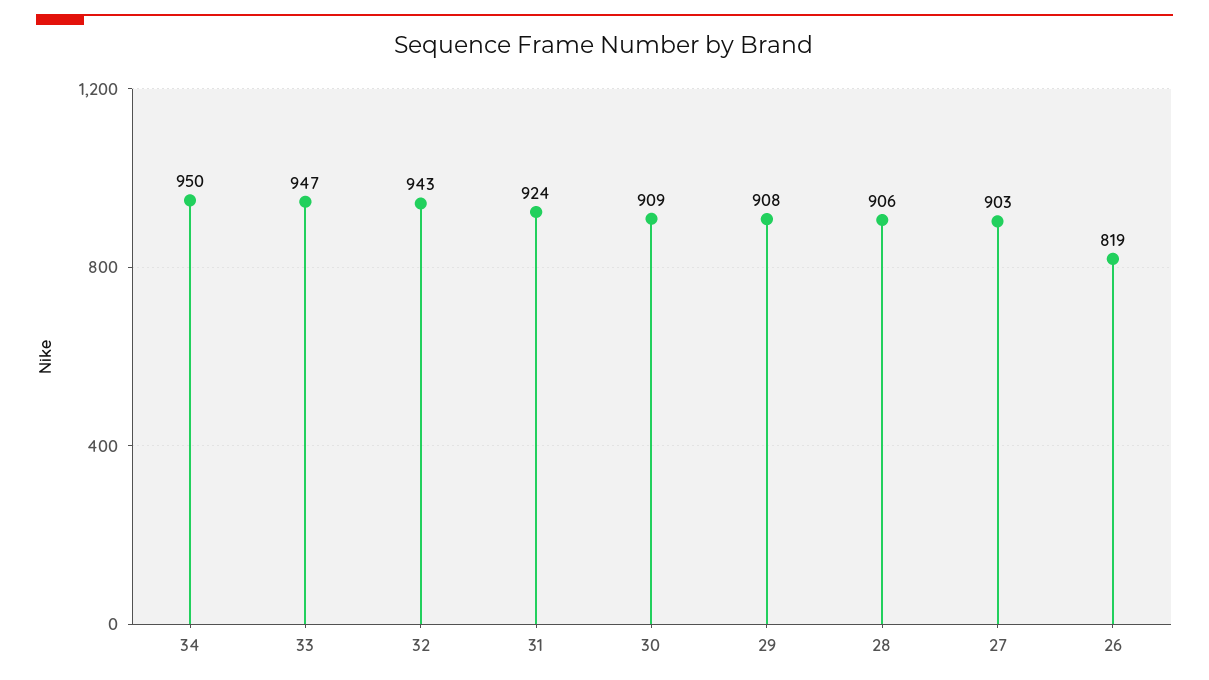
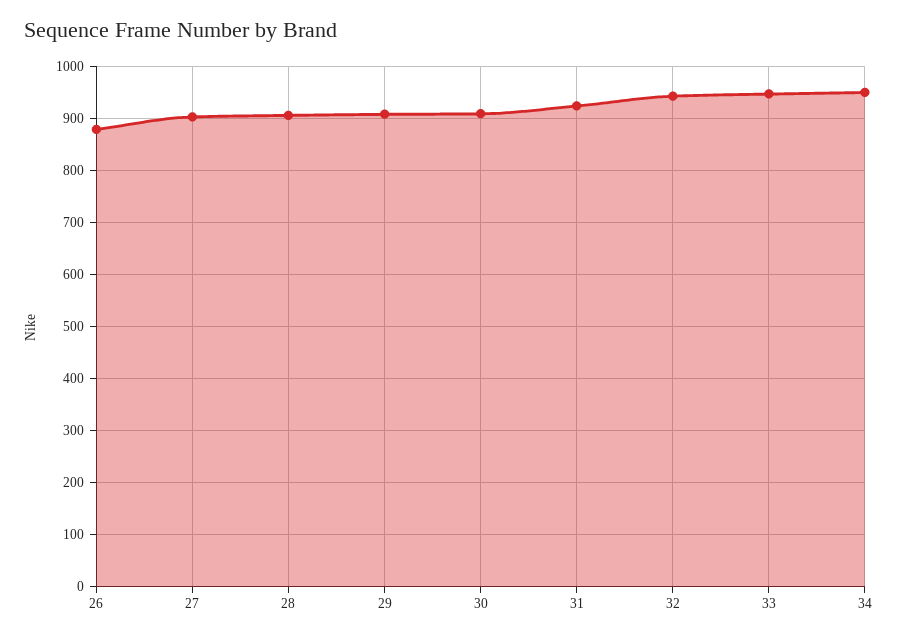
26: 819 -> 880

